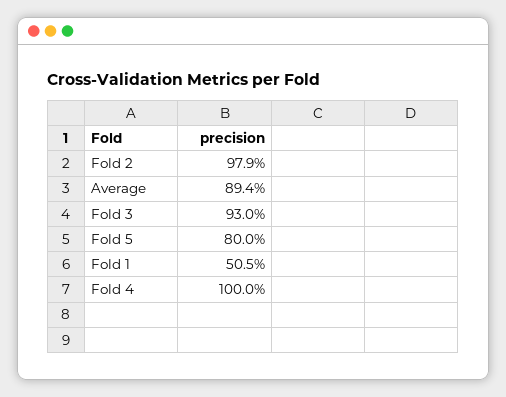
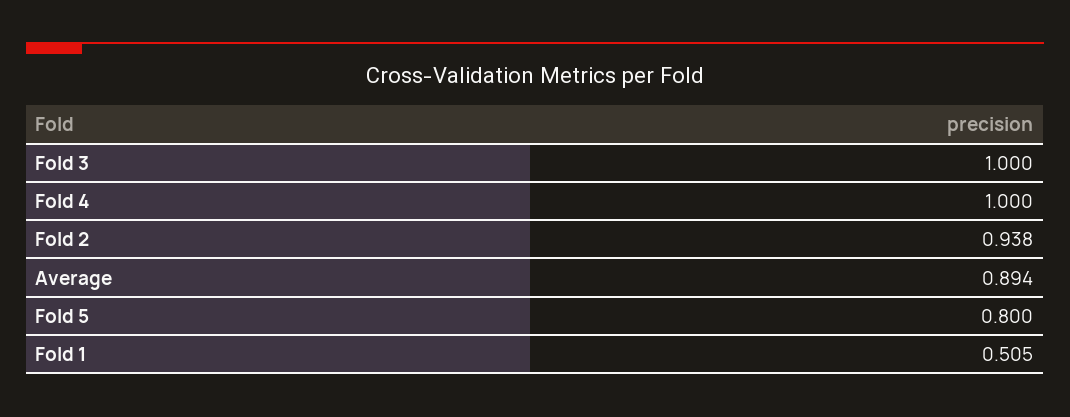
Fold 2: 0.979 -> 0.938
Fold 3: 0.93 -> 1

